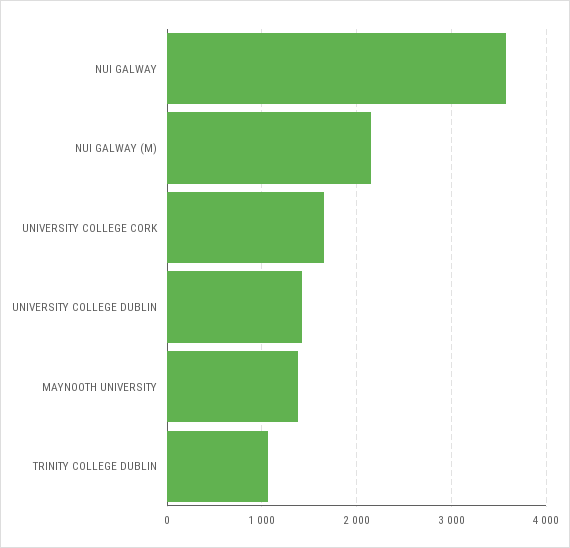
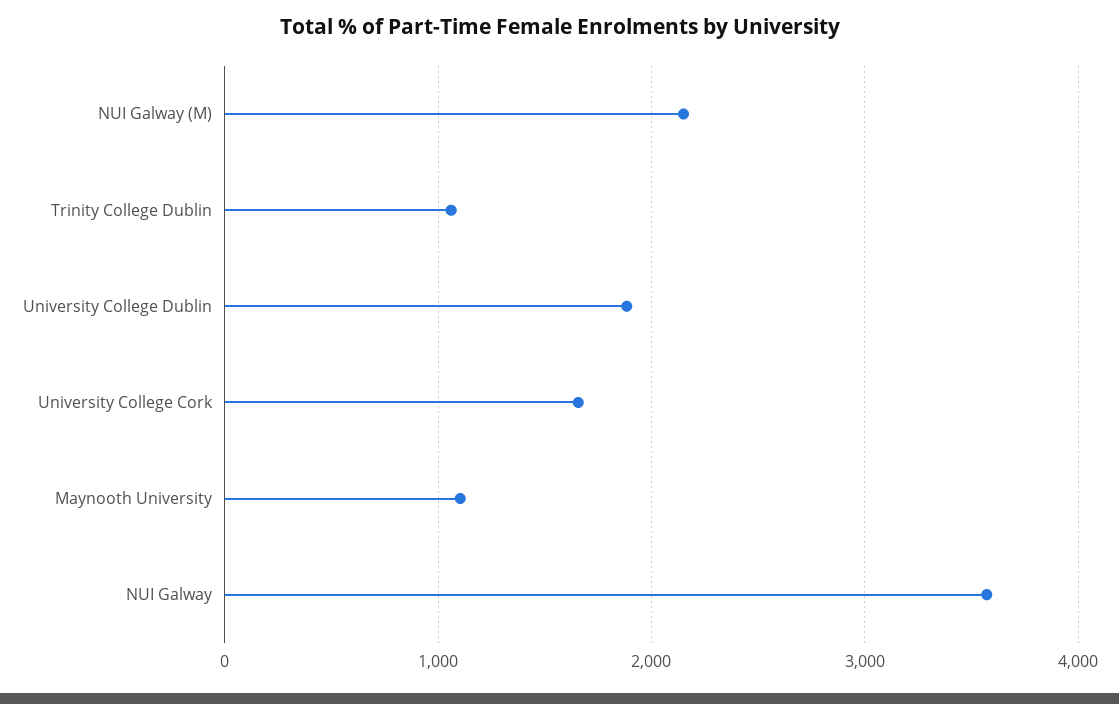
UNIVERSITY COLLEGE DUBLIN: 1400 -> 1900
MAYNOOTH UNIVERSITY: 1400 -> 1100

